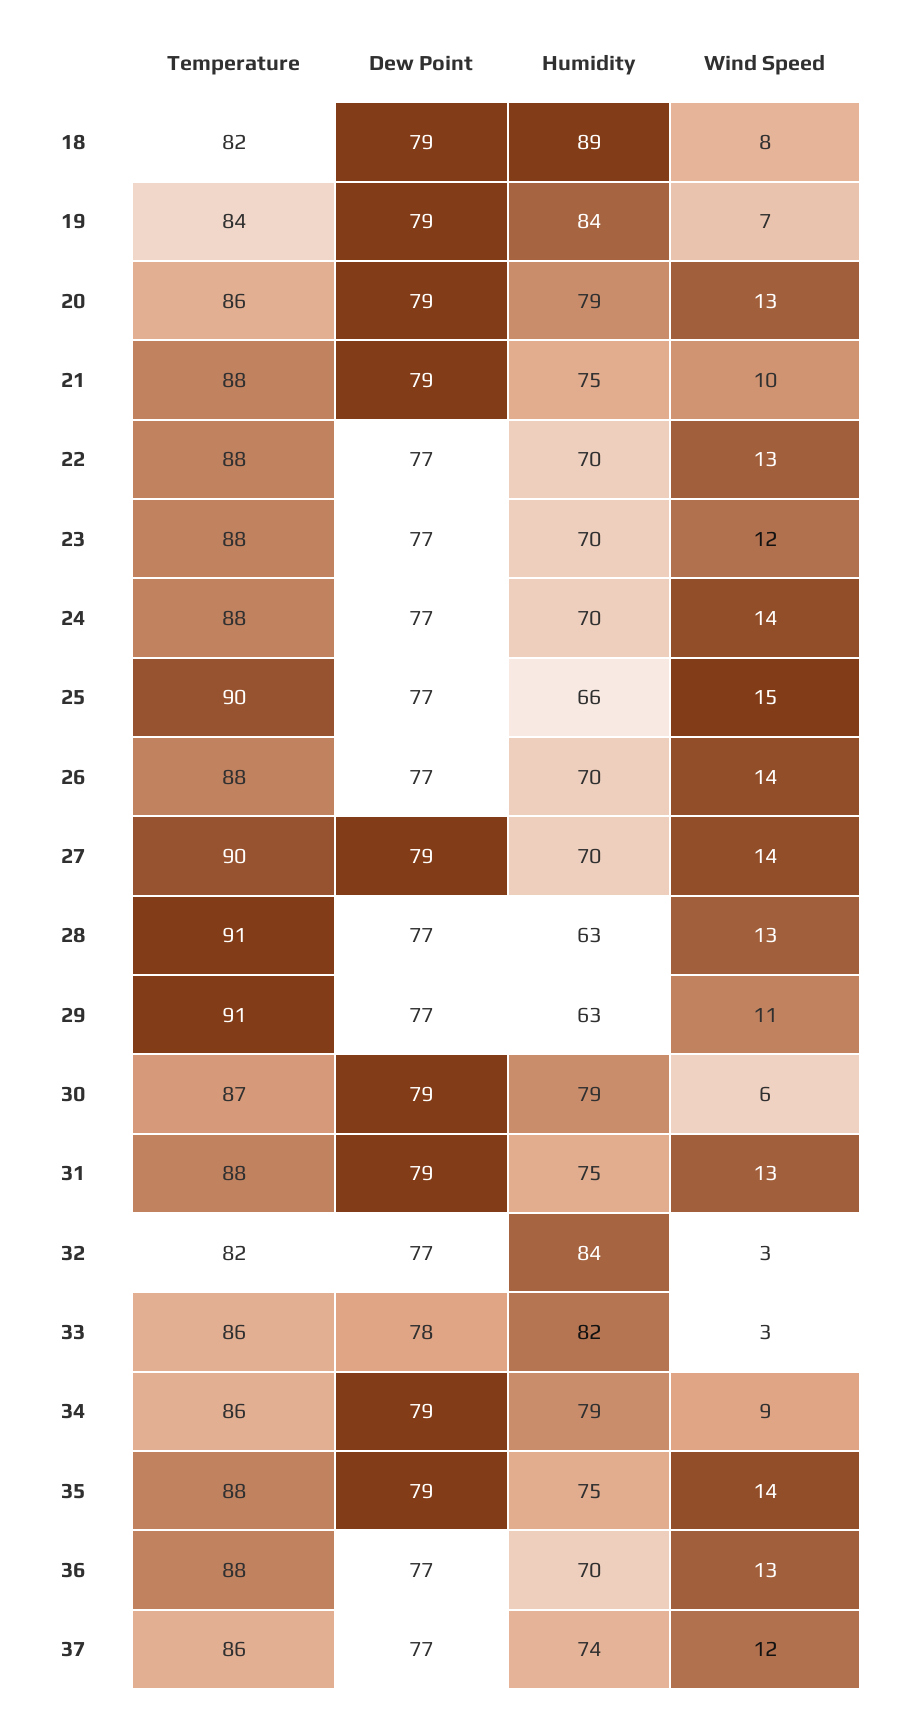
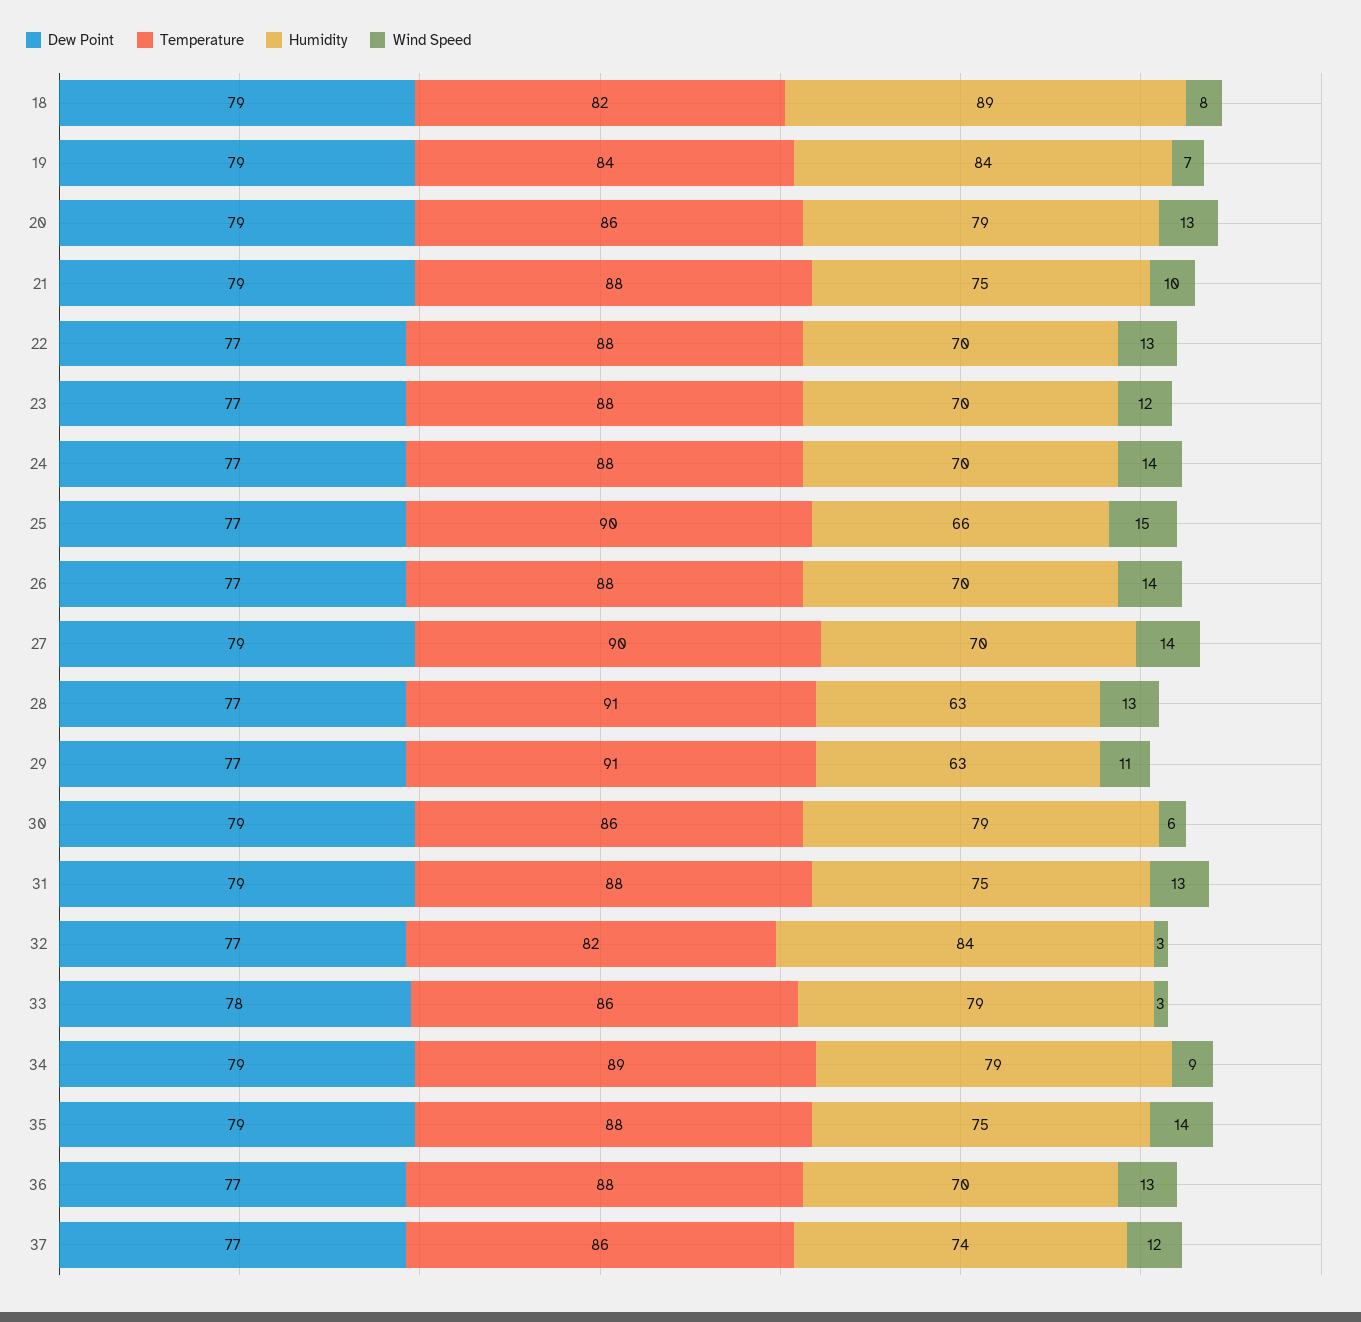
Temperature, 30: 87 -> 86
Humidity, 33: 82 -> 79
Temperature, 34: 86 -> 89

